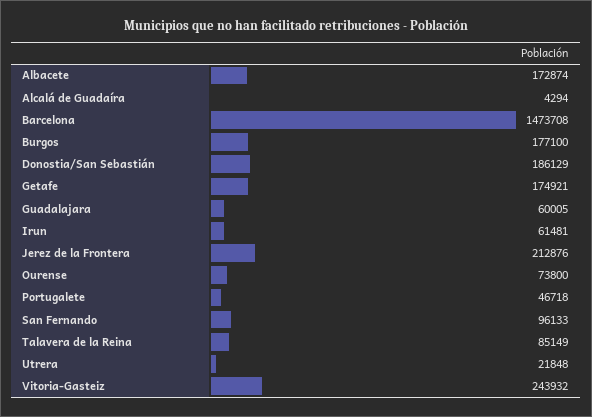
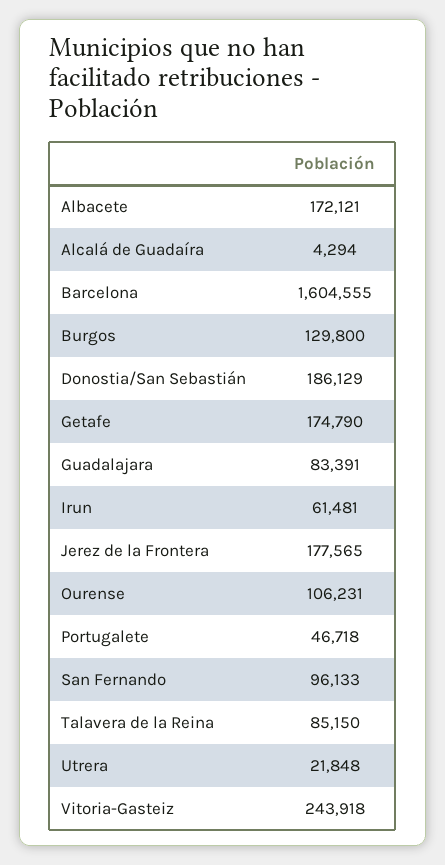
Albacete: 172874 -> 172121
Barcelona: 1473708 -> 1604555
Burgos: 177100 -> 129800
Getafe: 174921 -> 174790
Guadalajara: 60005 -> 83391
Jerez de la Frontera: 212876 -> 177565
Ourense: 73800 -> 106231
Talavera de la Reina: 85149 -> 85150
Vitoria-Gasteiz: 243932 -> 243918

